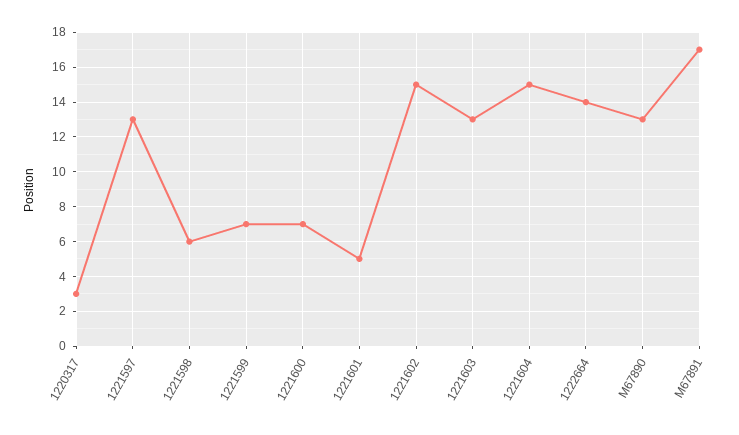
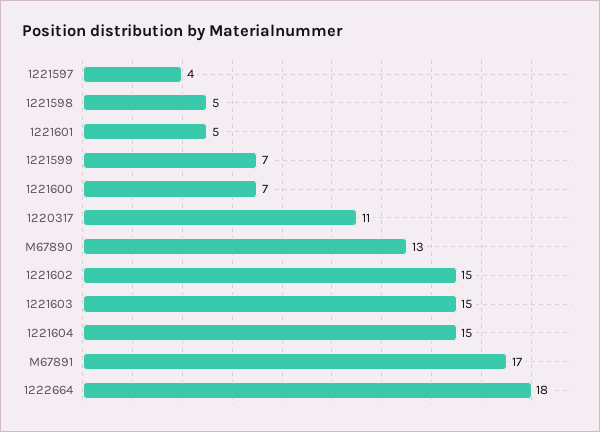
1220317: 3 -> 11
1221597: 13 -> 4
1221598: 6 -> 5
1221603: 13 -> 15
1222664: 14 -> 18

